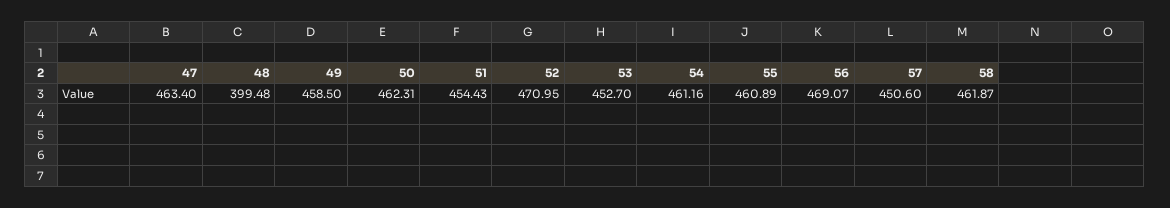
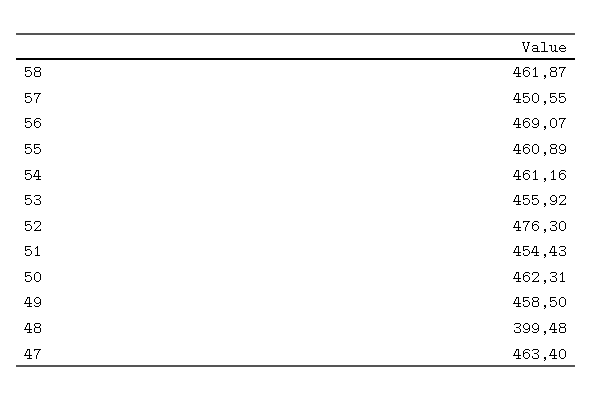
52: 470.95 -> 476.3
53: 452.7 -> 455.92
57: 450.6 -> 450.55

